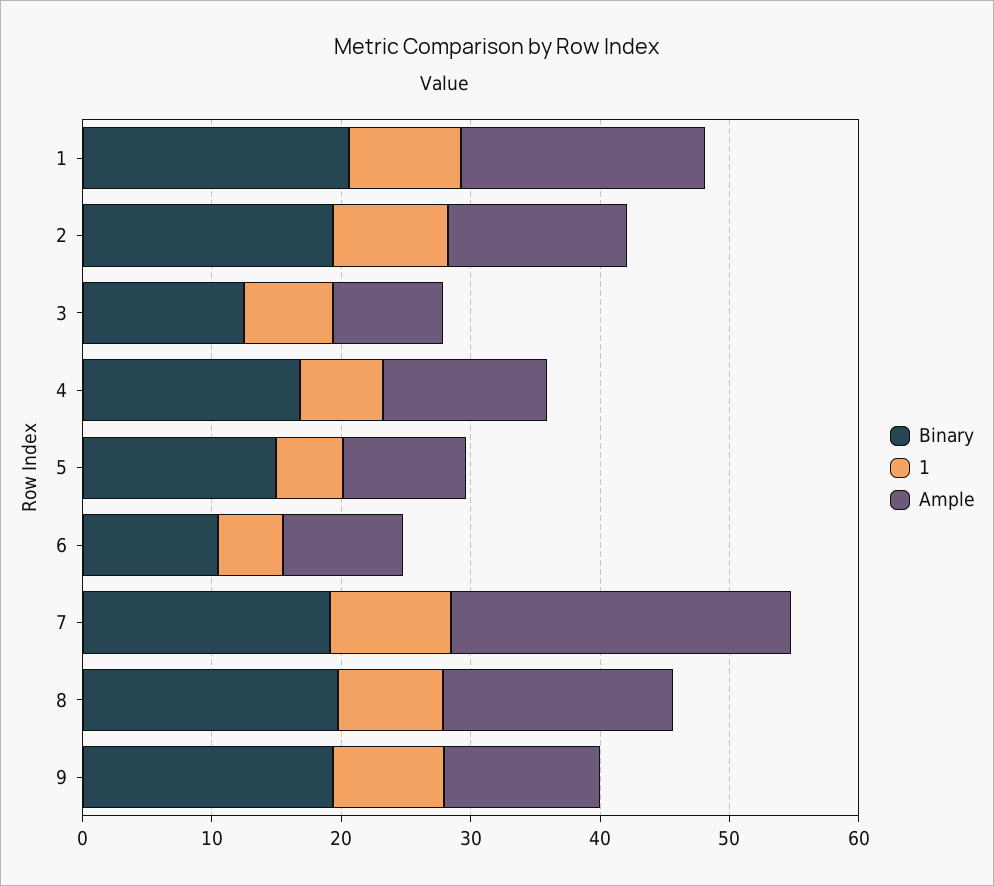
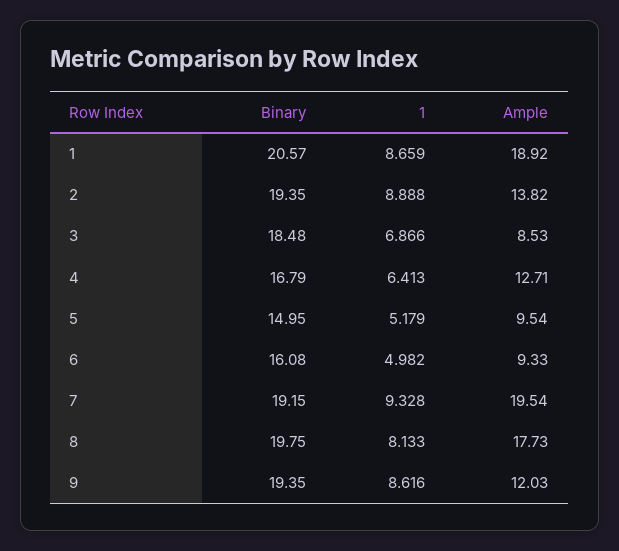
Binary, 3: 12 -> 18.48
Binary, 6: 10 -> 16.08
Ample, 7: 26 -> 19.54

